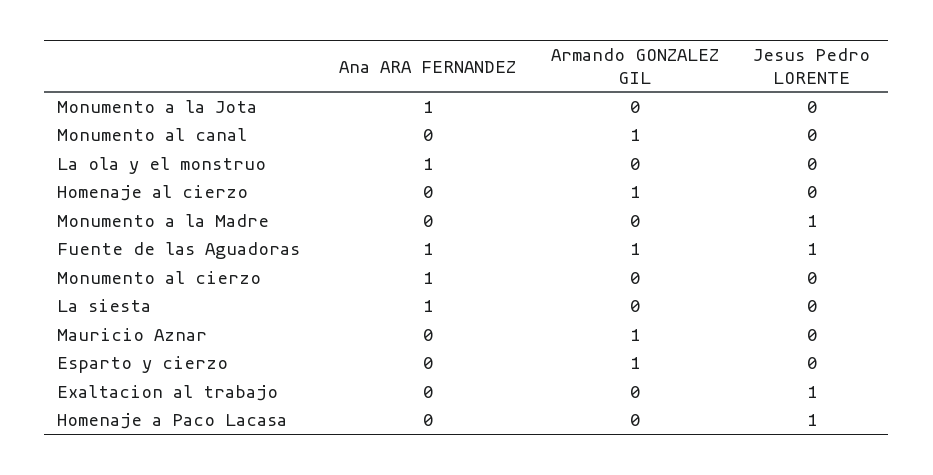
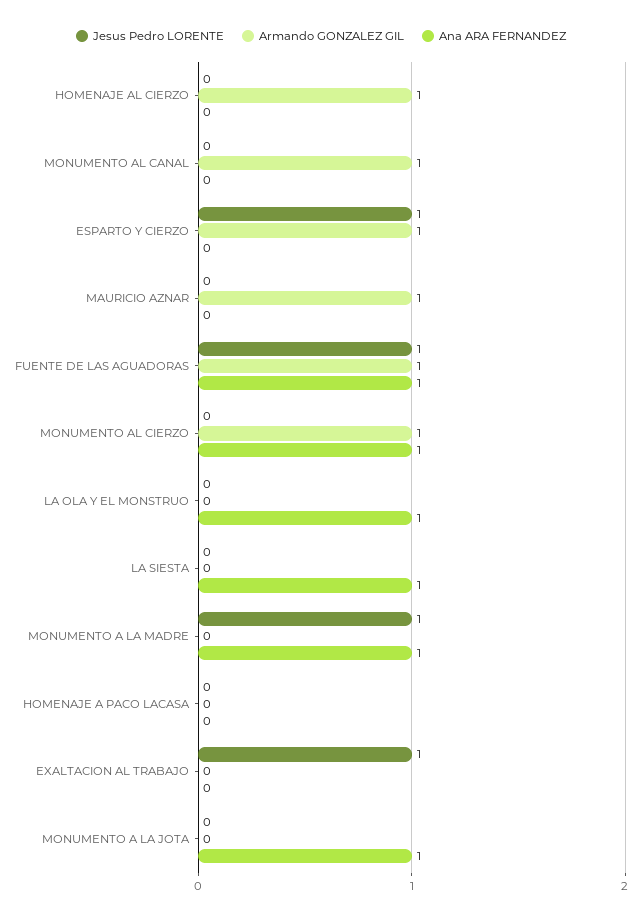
Ana ARA FERNANDEZ, Monumento a la Madre: 0 -> 1
Armando GONZALEZ GIL, Monumento al cierzo: 0 -> 1
Jesus Pedro LORENTE, Esparto y cierzo: 0 -> 1
Jesus Pedro LORENTE, Homenaje a Paco Lacasa: 1 -> 0

